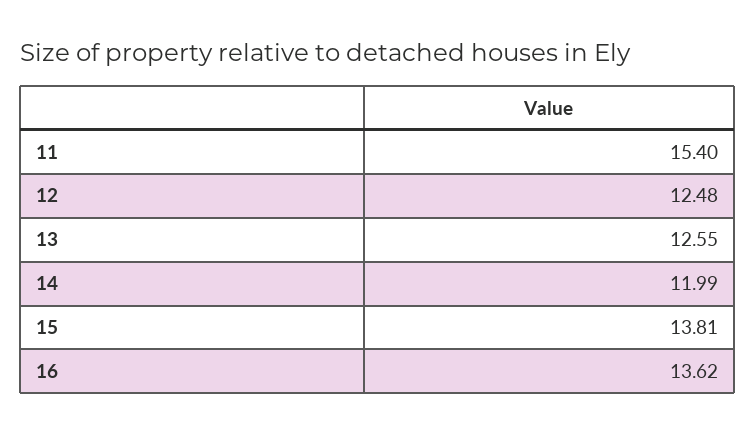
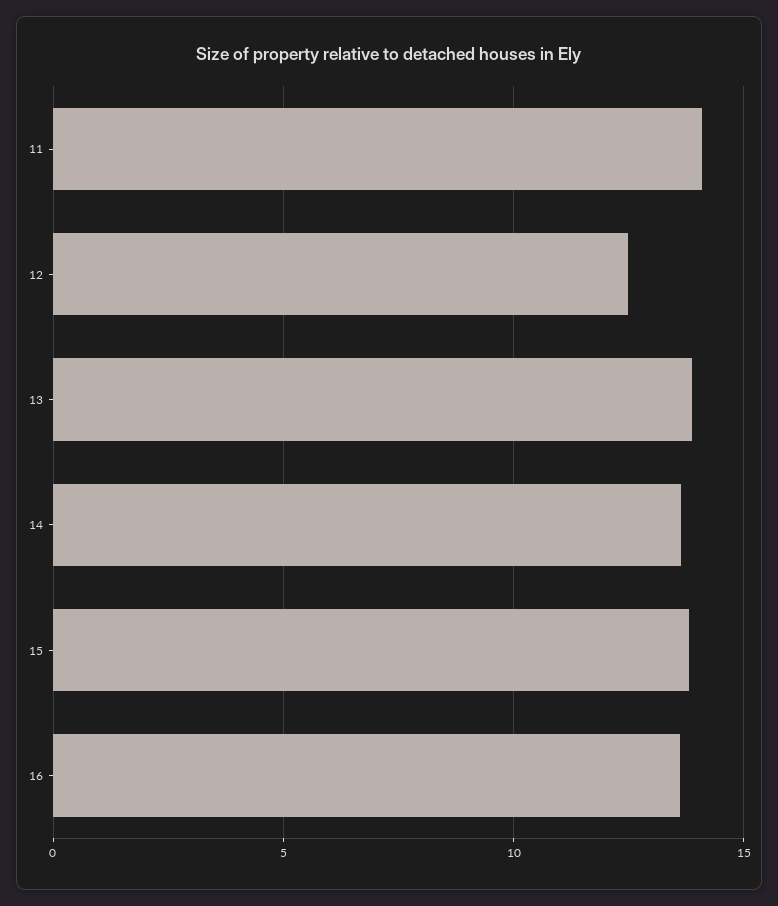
11: 15.4 -> 14
13: 12.55 -> 14
14: 11.99 -> 13.5

